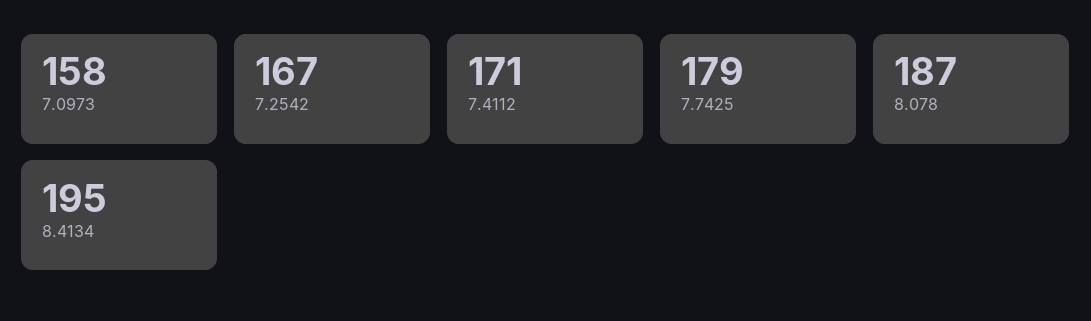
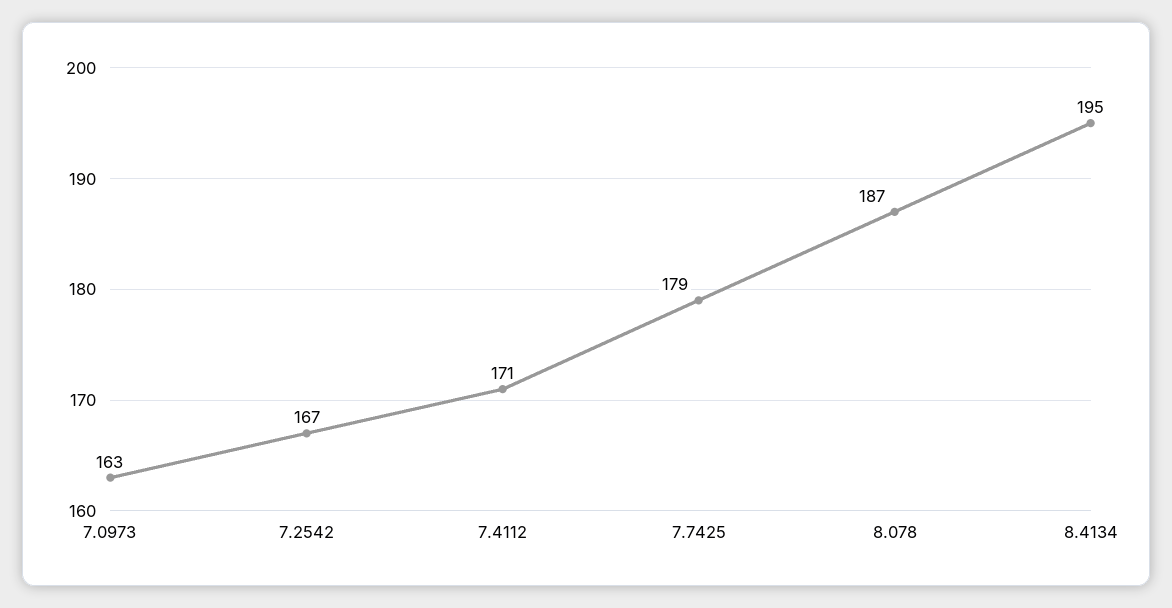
7.0973: 158 -> 163

